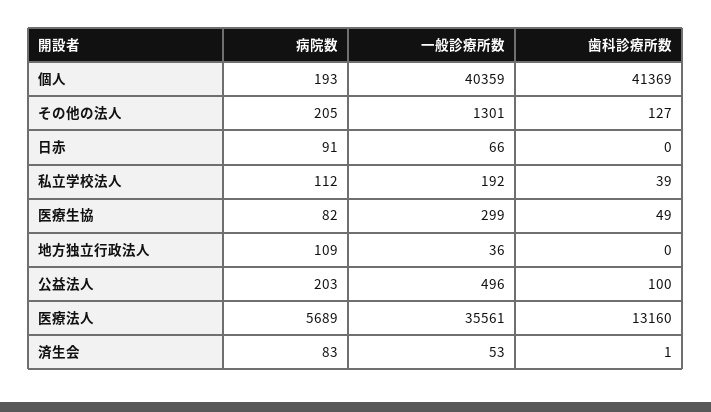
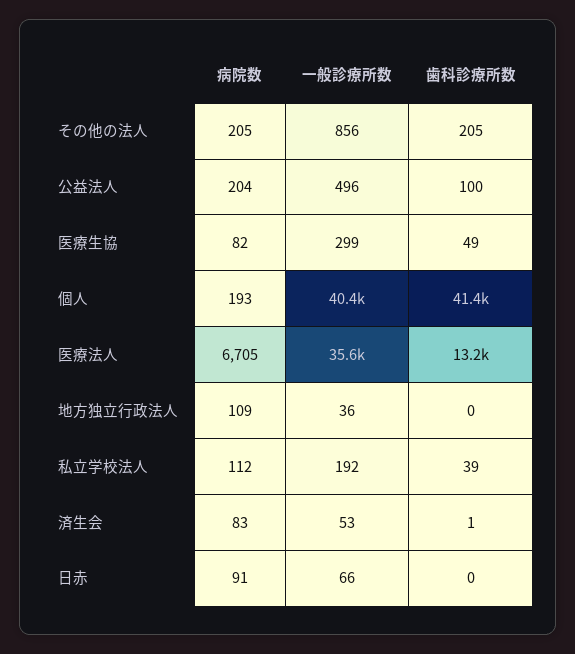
一般診療所数, その他の法人: 1301 -> 856
歯科診療所数, その他の法人: 127 -> 205
病院数, 公益法人: 203 -> 204
病院数, 医療法人: 5689 -> 6705

